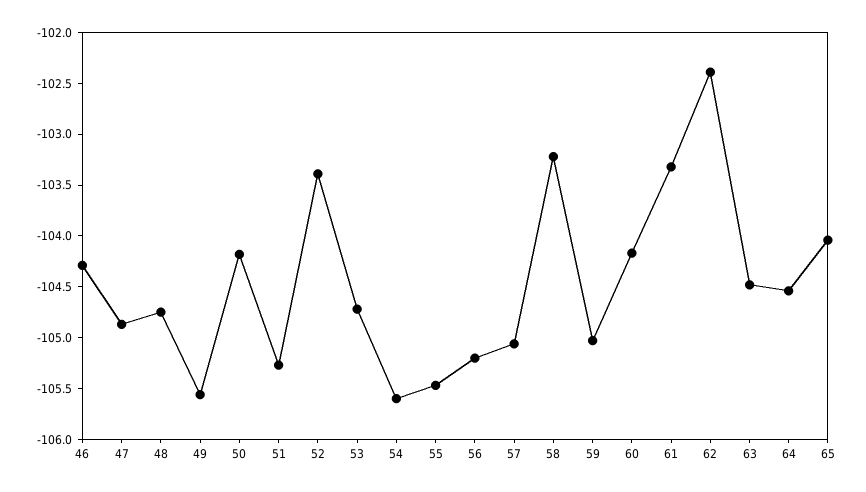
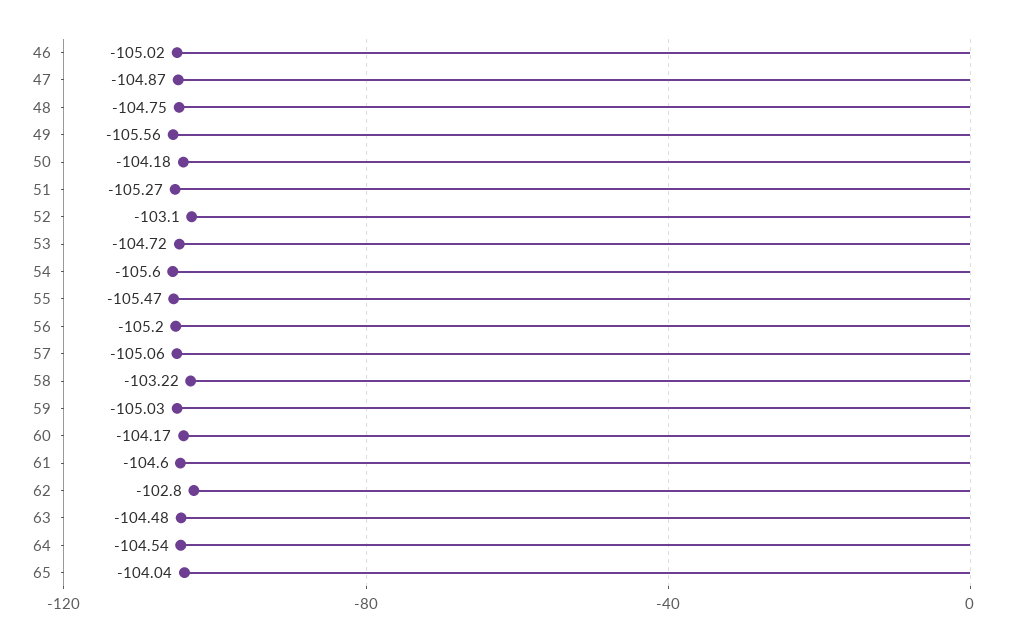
46: -104.3 -> -105.02
52: -103.4 -> -103.1
61: -103.3 -> -104.6
62: -102.4 -> -102.8

